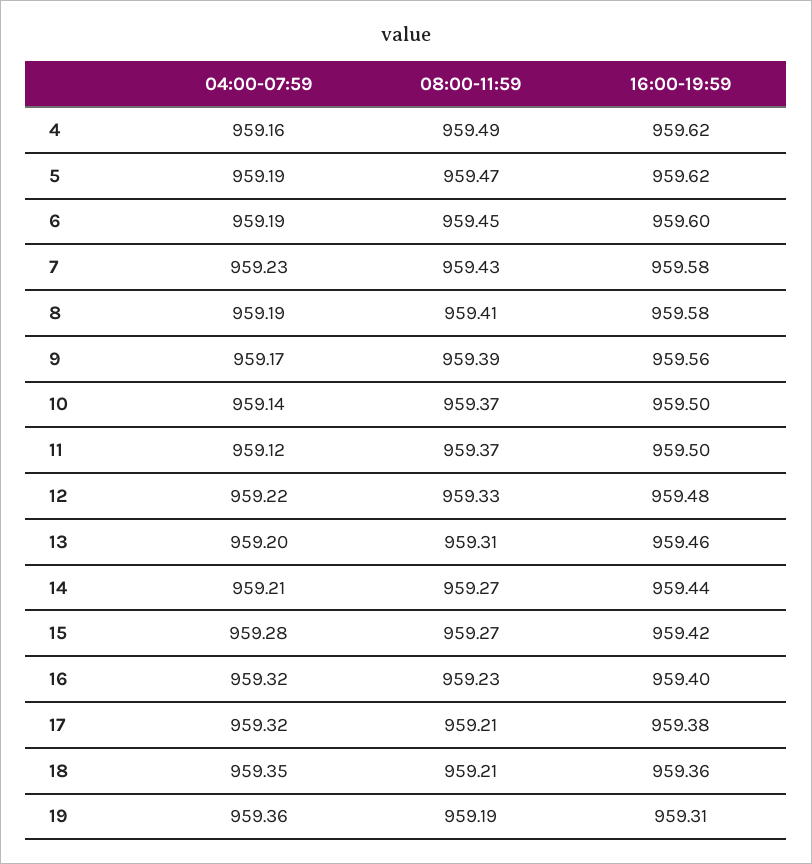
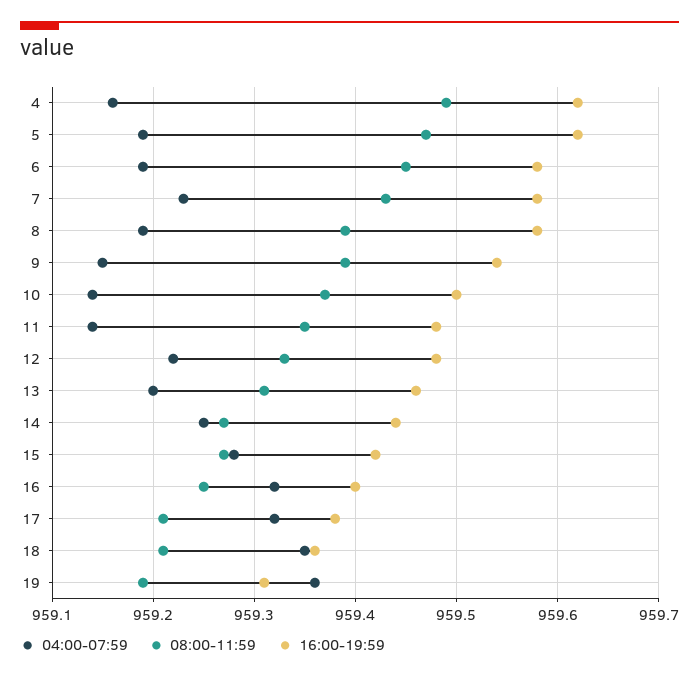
16:00-19:59, 6: 959.6 -> 959.58
08:00-11:59, 8: 959.41 -> 959.39
04:00-07:59, 9: 959.17 -> 959.15
16:00-19:59, 9: 959.56 -> 959.54
04:00-07:59, 11: 959.12 -> 959.14
08:00-11:59, 11: 959.37 -> 959.35
16:00-19:59, 11: 959.5 -> 959.48
04:00-07:59, 14: 959.21 -> 959.25
08:00-11:59, 16: 959.23 -> 959.25

